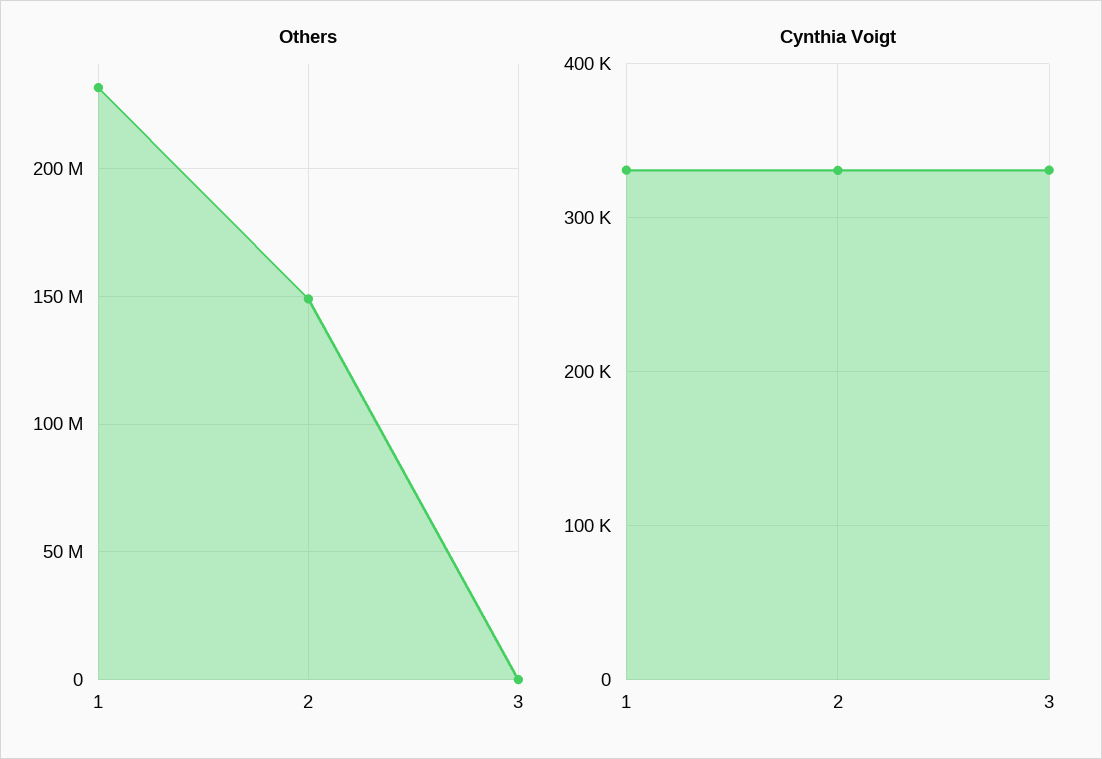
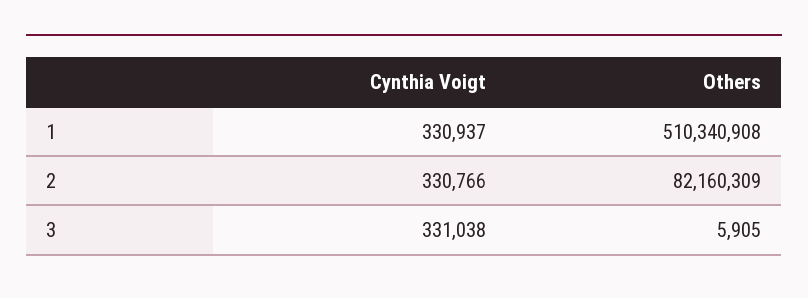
Others, 1: 230000000 -> 510340908
Others, 2: 150000000 -> 82160309

